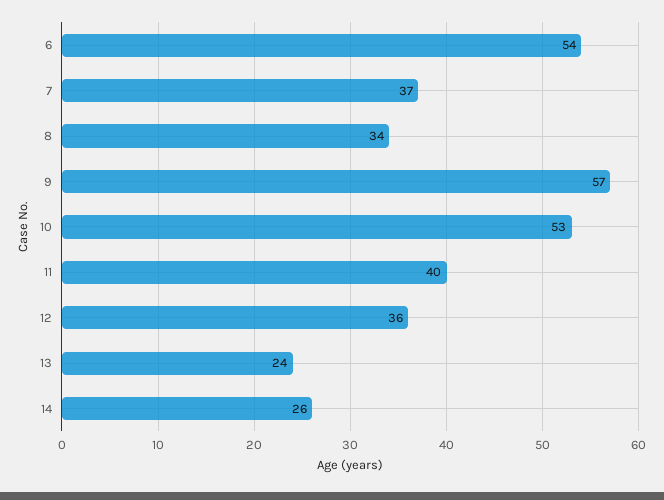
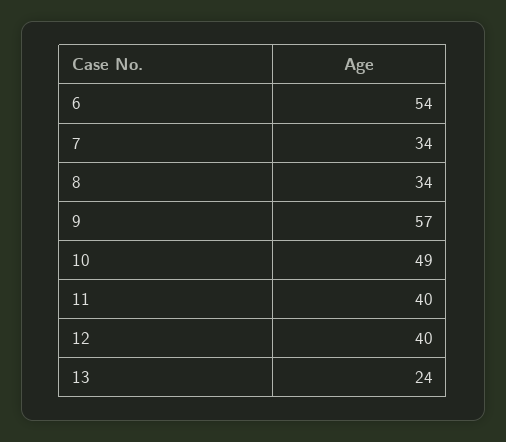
7: 37 -> 34
10: 53 -> 49
12: 36 -> 40
14: 26 -> none

